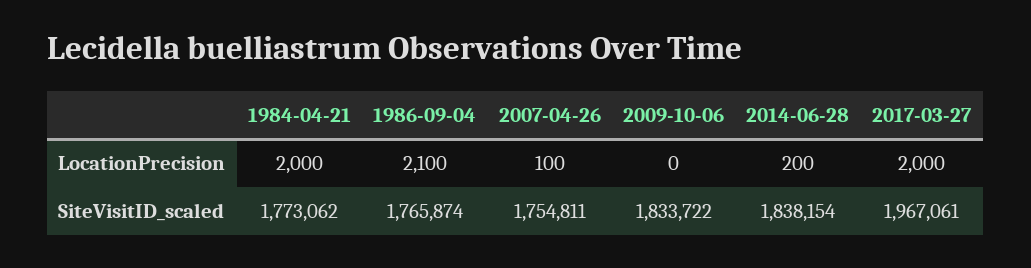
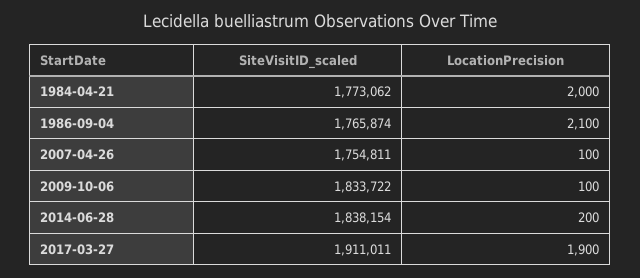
2009-10-06, LocationPrecision: 0 -> 100
2017-03-27, LocationPrecision: 2000 -> 1900
2017-03-27, SiteVisitID_scaled: 1967061 -> 1911011

